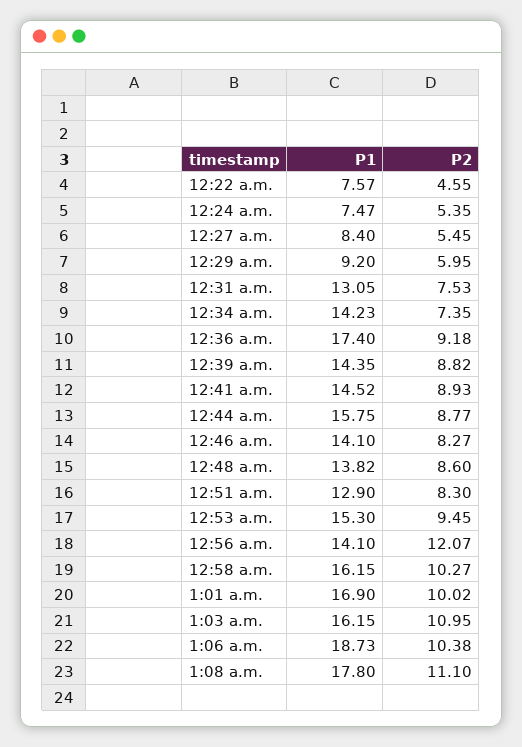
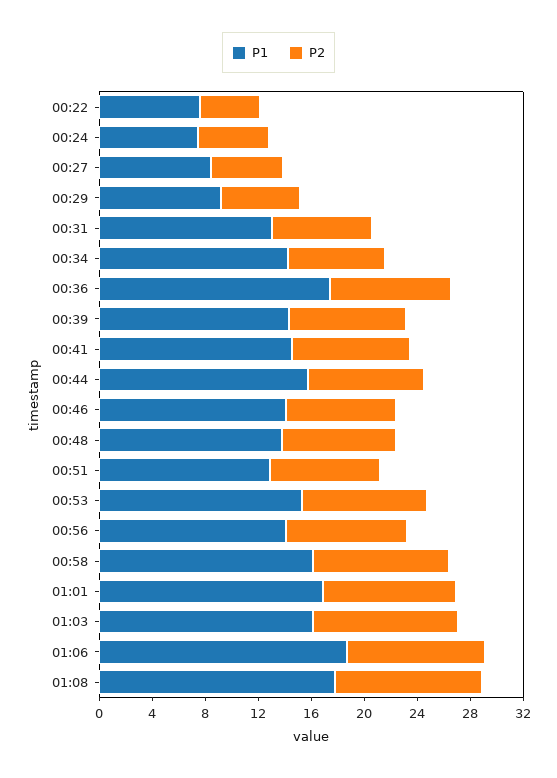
P2, 12:56 a.m.: 12.07 -> 9

